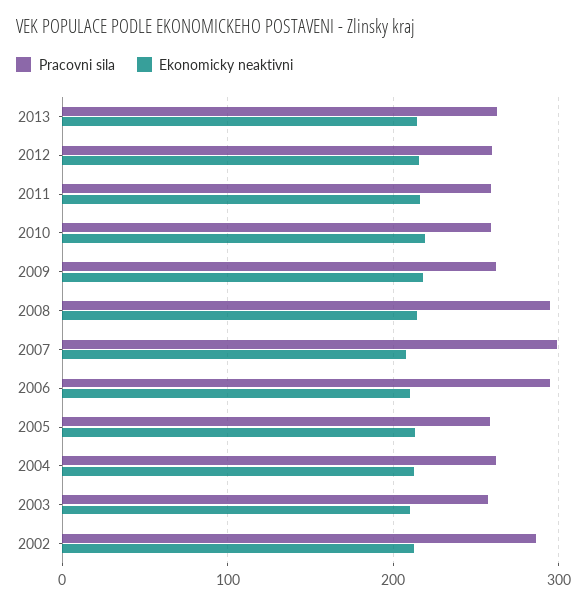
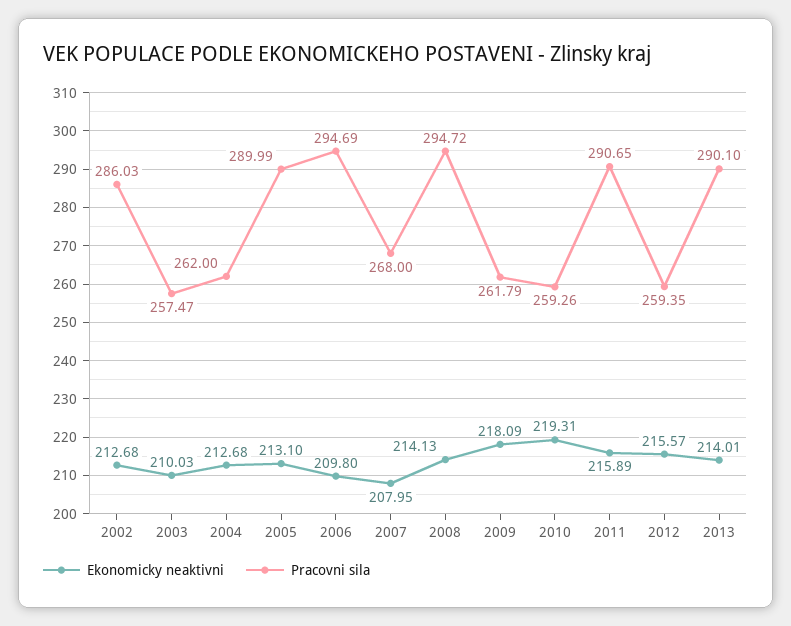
Pracovni sila, 2013: 260 -> 290.1
Pracovni sila, 2011: 260 -> 290.65
Pracovni sila, 2007: 300 -> 268
Pracovni sila, 2005: 260 -> 289.99

